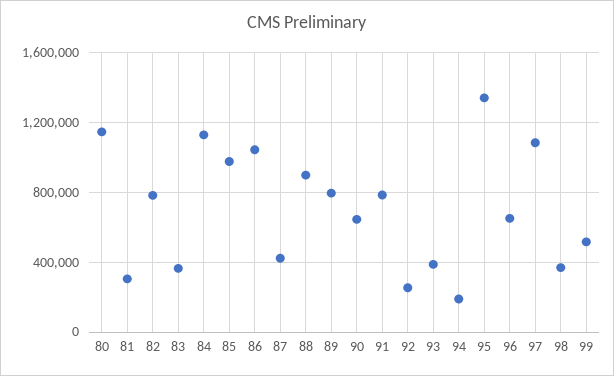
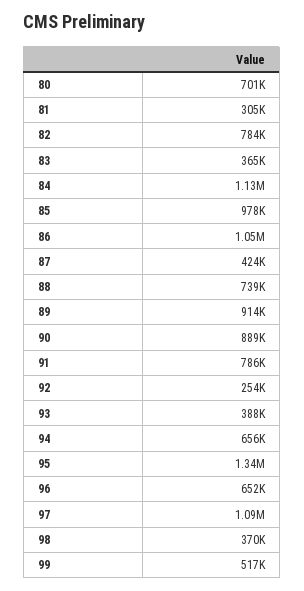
80: 1150000 -> 701000
88: 900000 -> 739000
89: 800000 -> 914000
90: 650000 -> 889000
94: 200000 -> 656000

